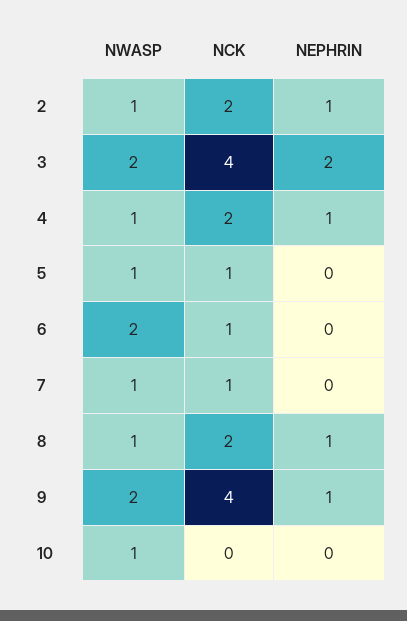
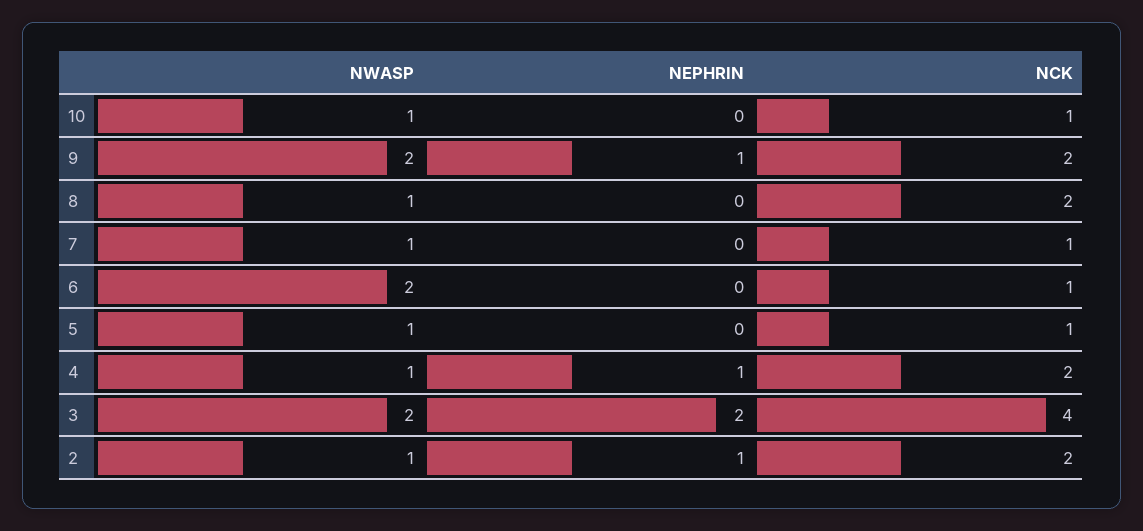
NEPHRIN, 8: 1 -> 0
NCK, 9: 4 -> 2
NCK, 10: 0 -> 1

